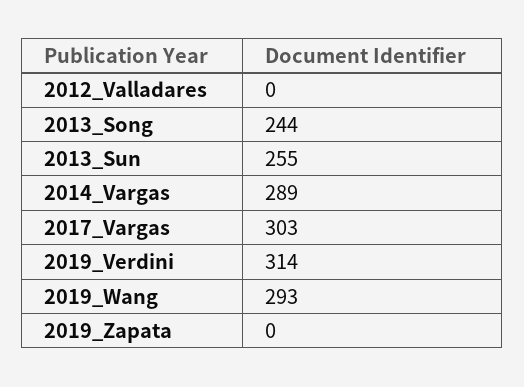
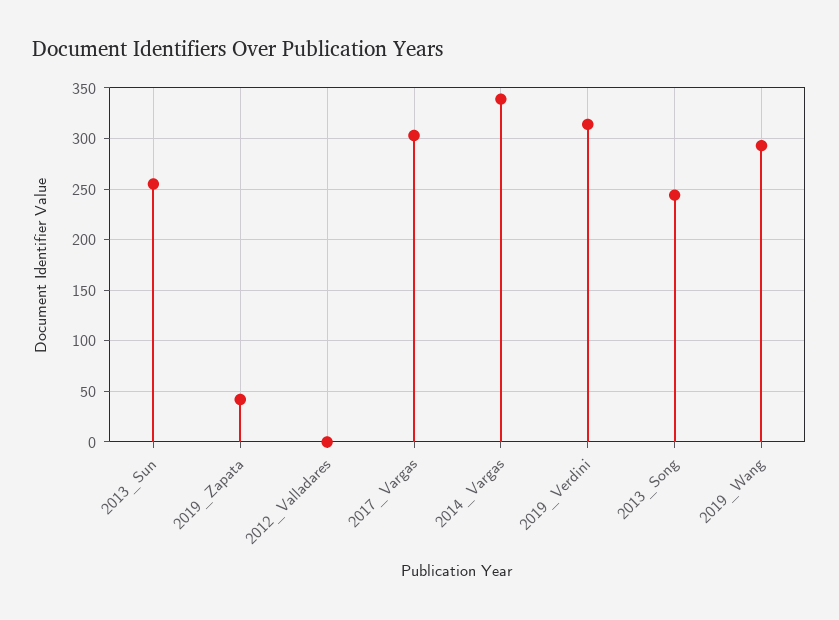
2014_Vargas: 289 -> 340
2019_Zapata: 0 -> 40

